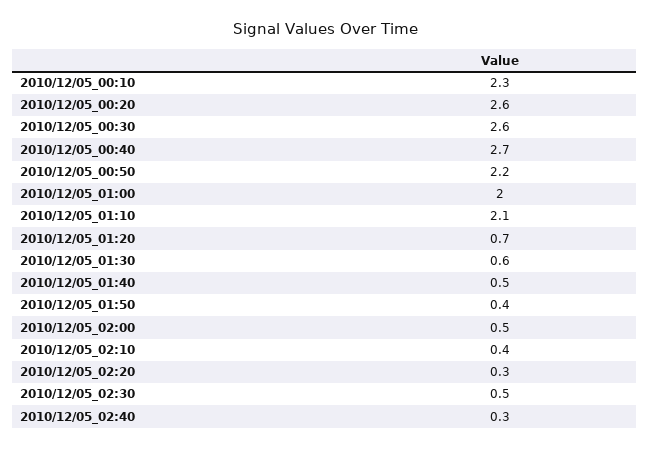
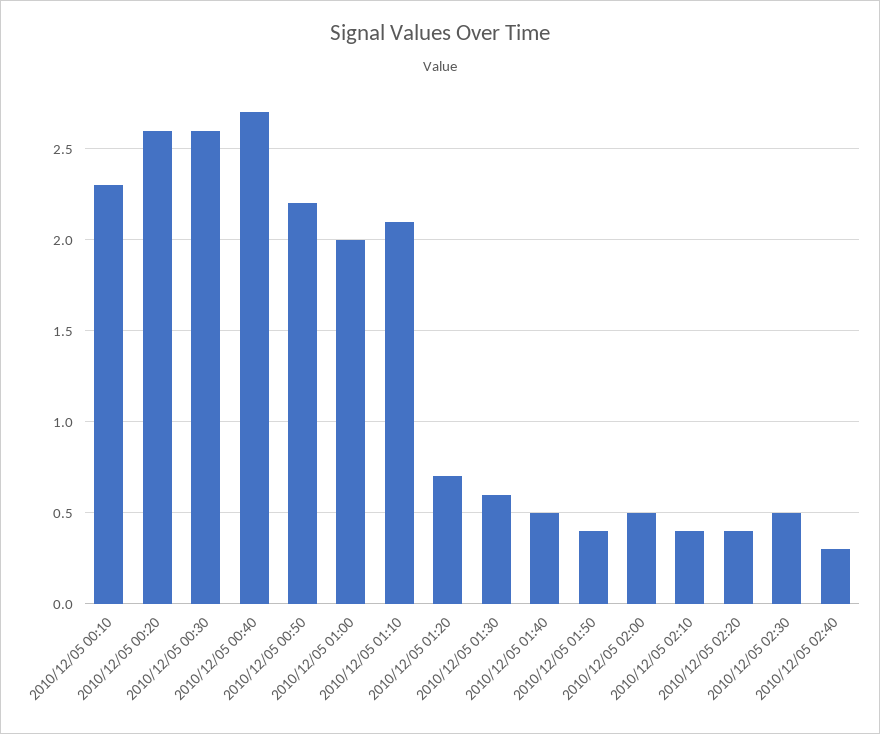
2010/12/05_02:20: 0.3 -> 0.4

